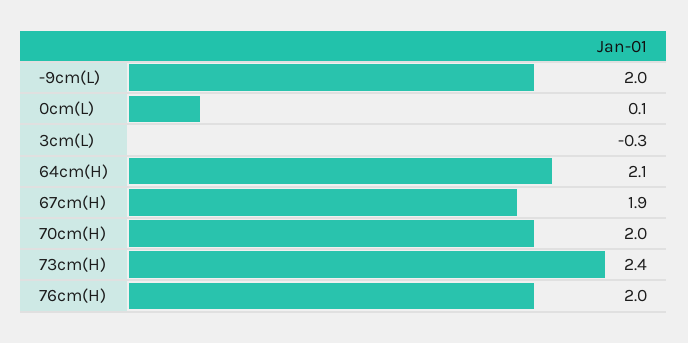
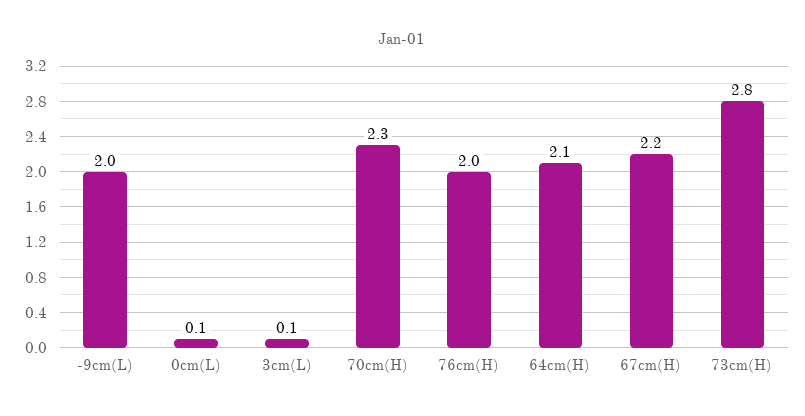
3cm(L): -0.3 -> 0.1
67cm(H): 1.9 -> 2.2
70cm(H): 2 -> 2.3
73cm(H): 2.4 -> 2.8

